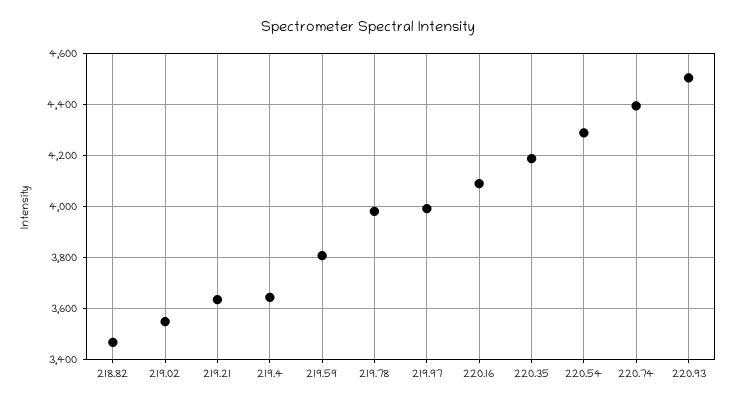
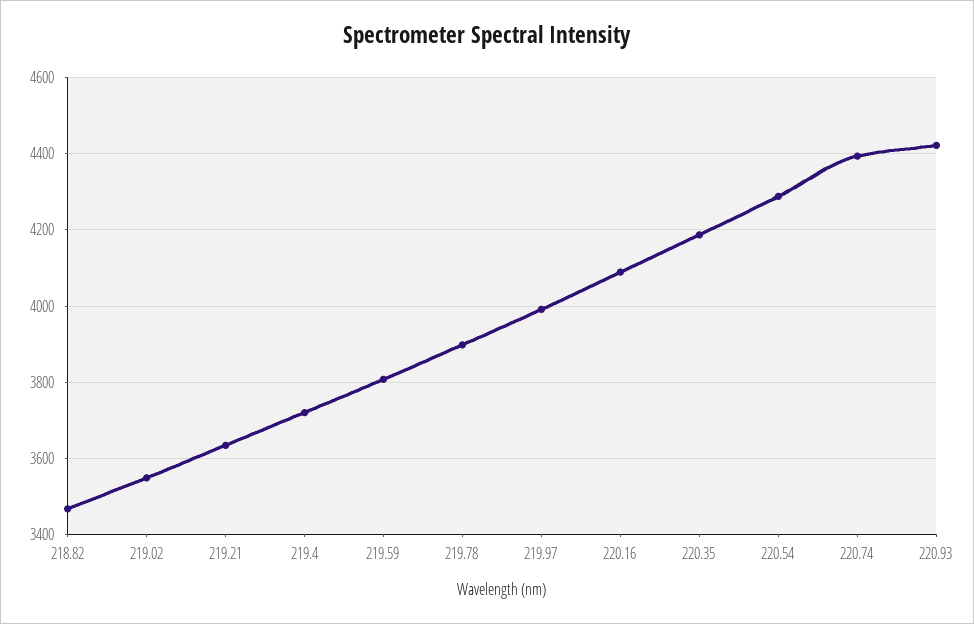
219.4: 3650 -> 3720
219.78: 3975 -> 3900
220.93: 4500 -> 4420

